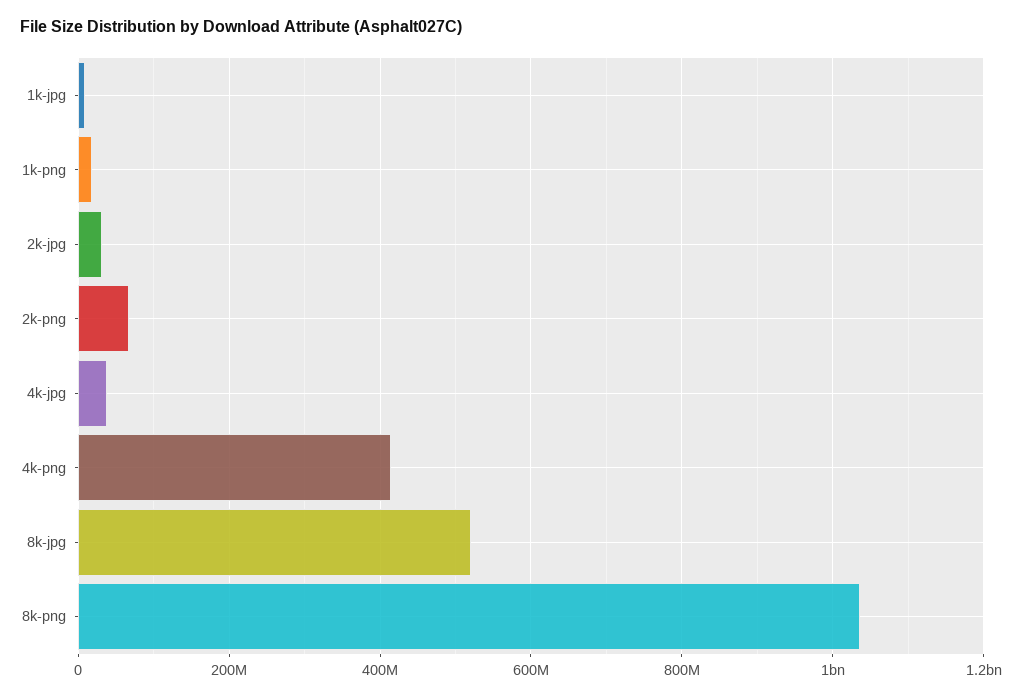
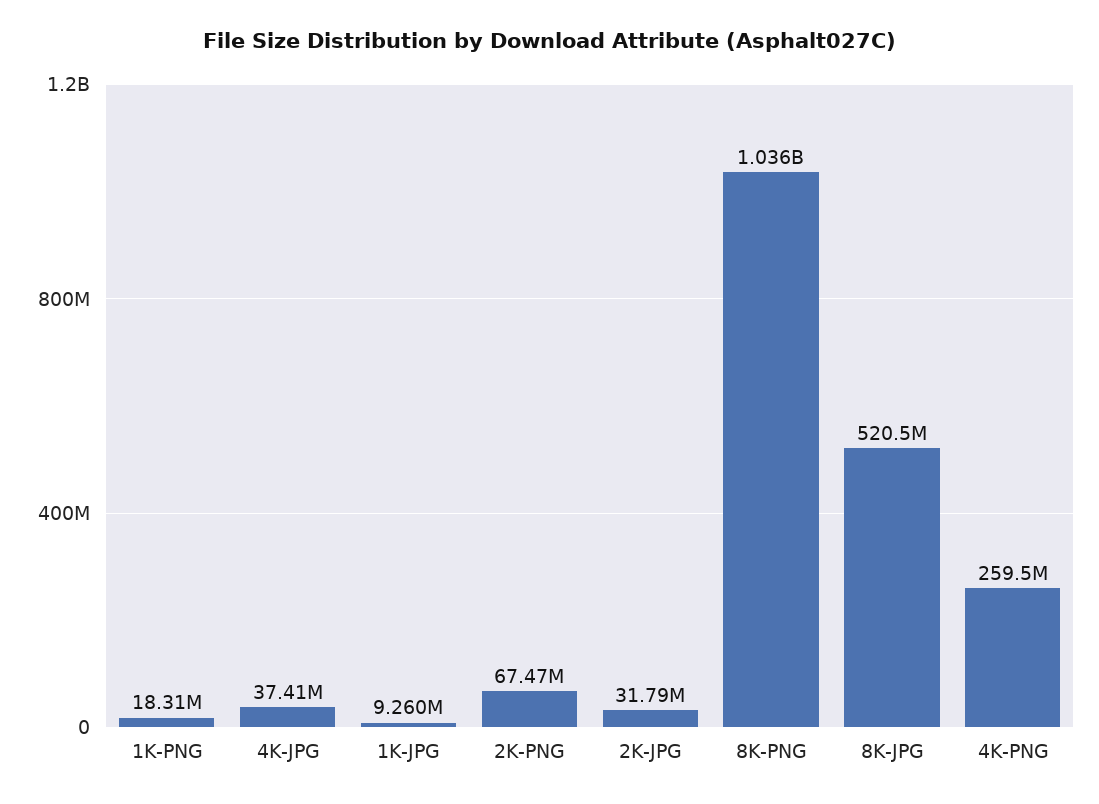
4k-png: 420000000 -> 259500000

